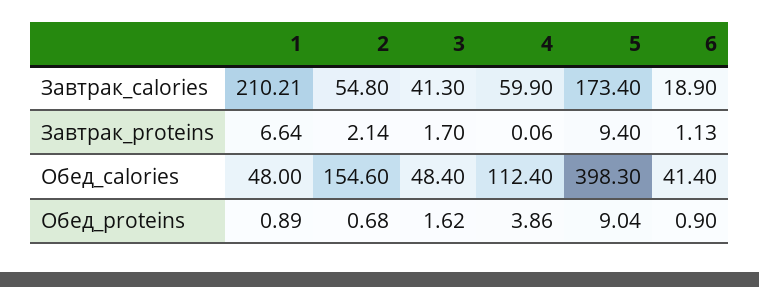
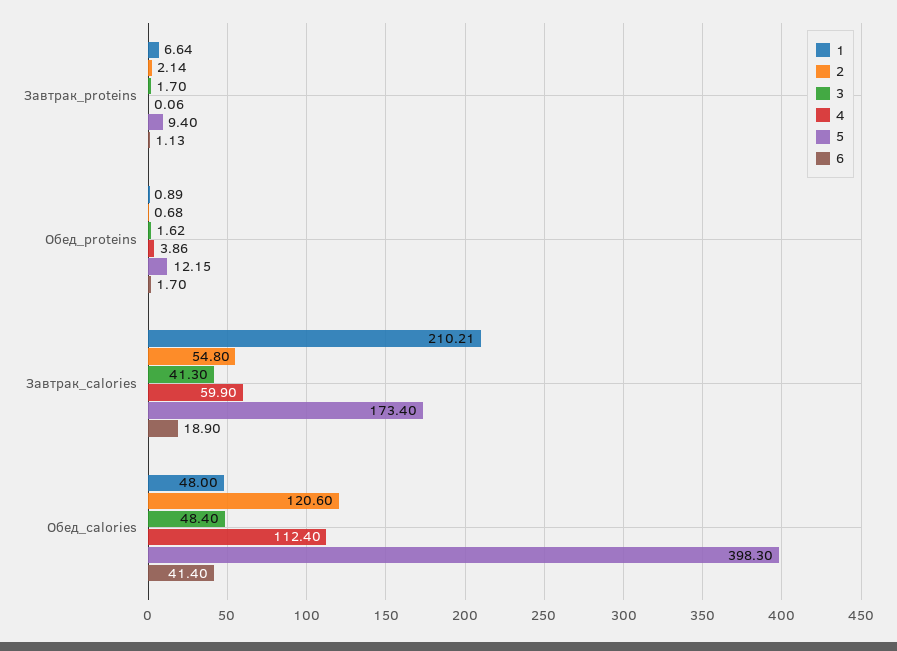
2, Обед_calories: 154.6 -> 120.6
5, Обед_proteins: 9.04 -> 12.15
6, Обед_proteins: 0.9 -> 1.7

